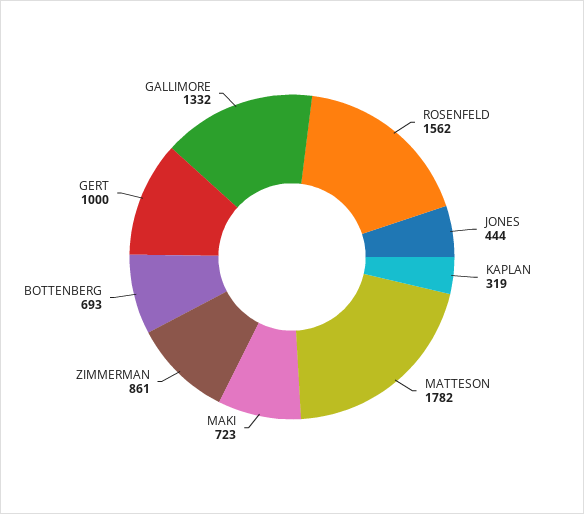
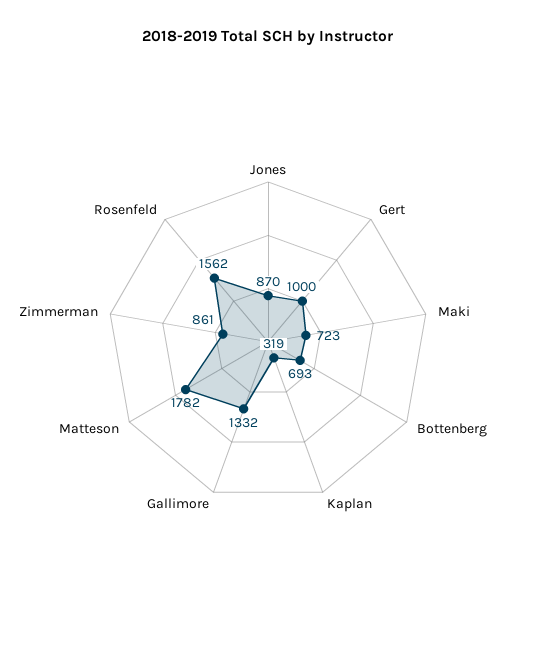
JONES: 444 -> 870

